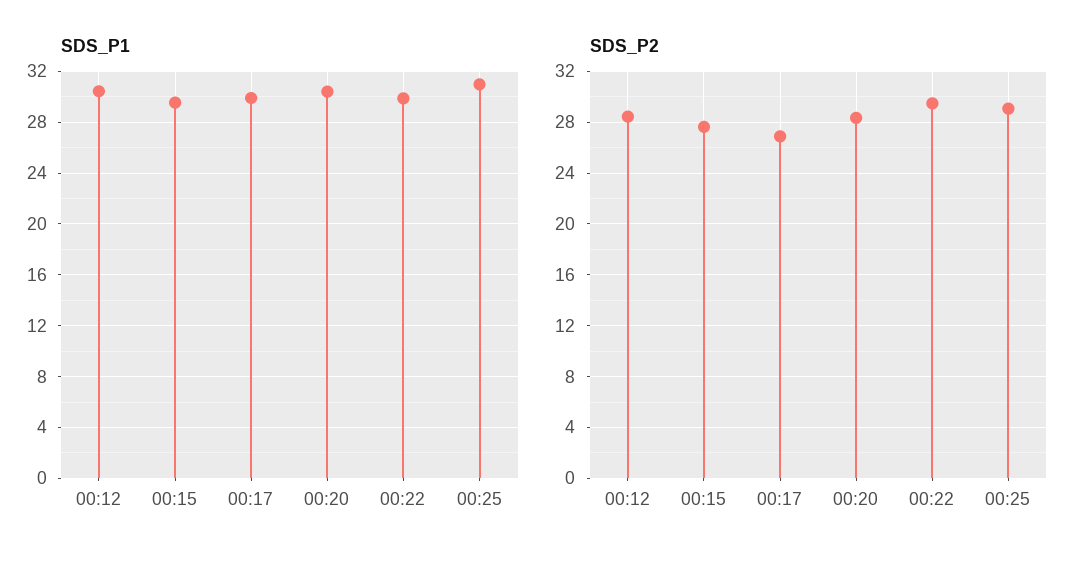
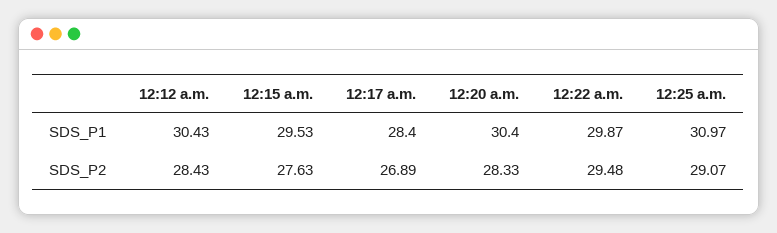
SDS_P1, 00:17: 30 -> 28.4

